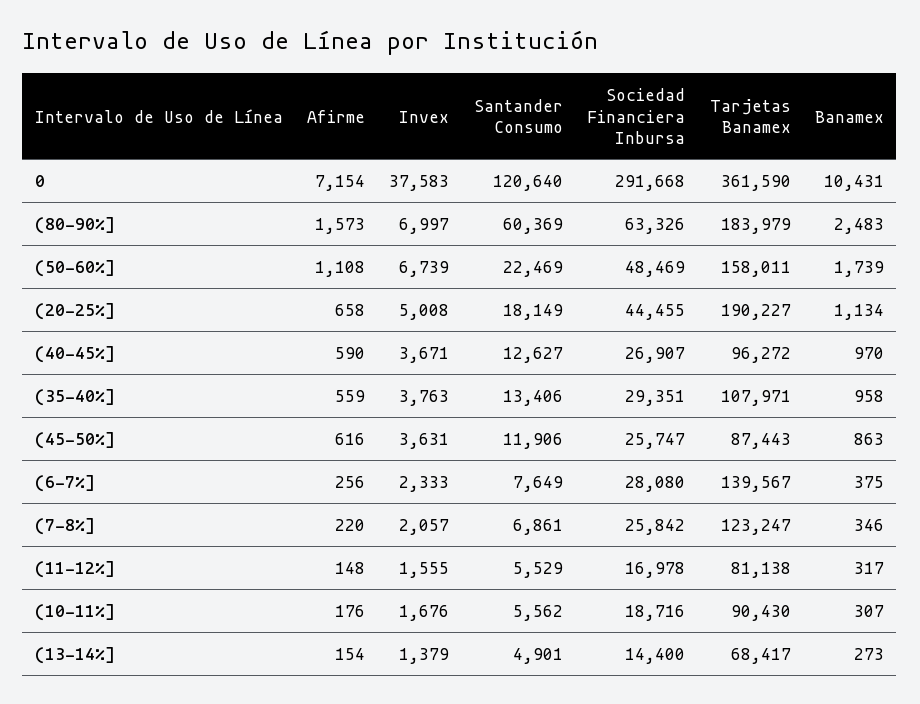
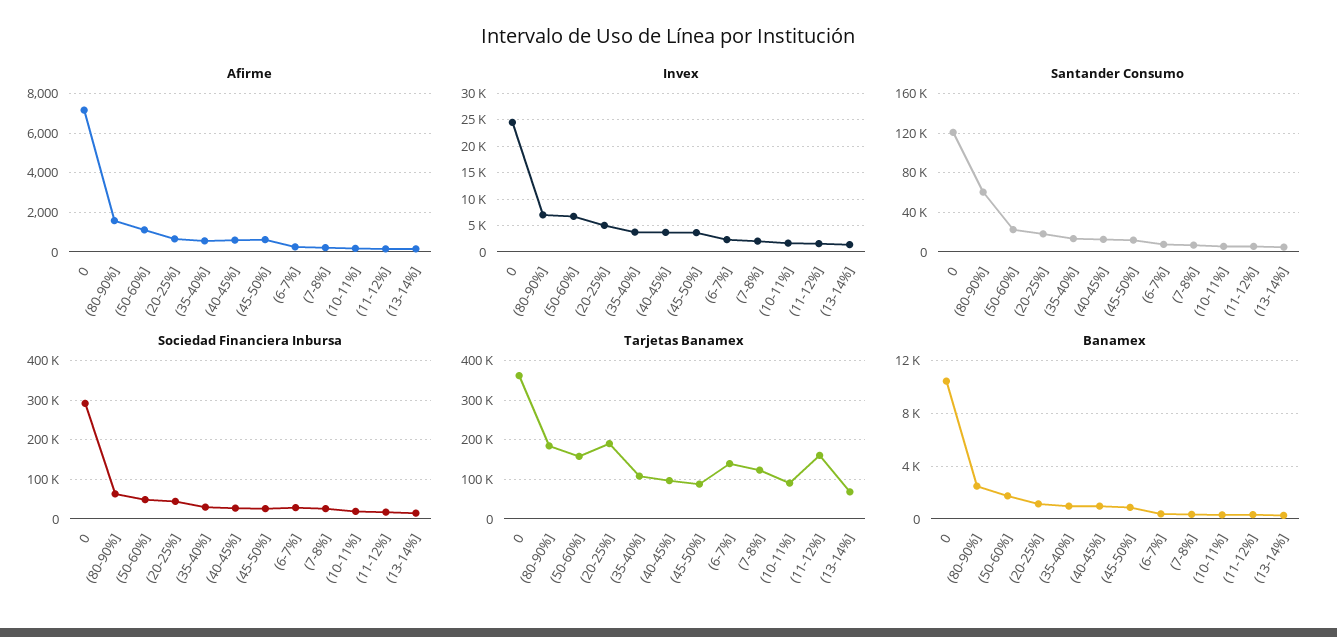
Invex, 0: 37583 -> 25000
Tarjetas Banamex, (11-12%]: 81138 -> 160000

